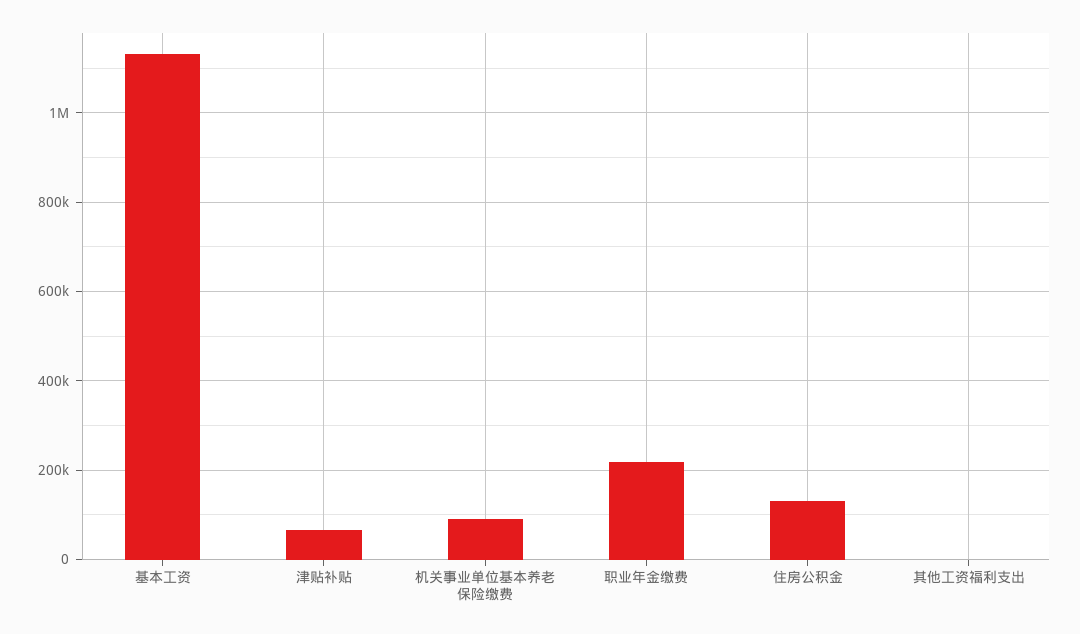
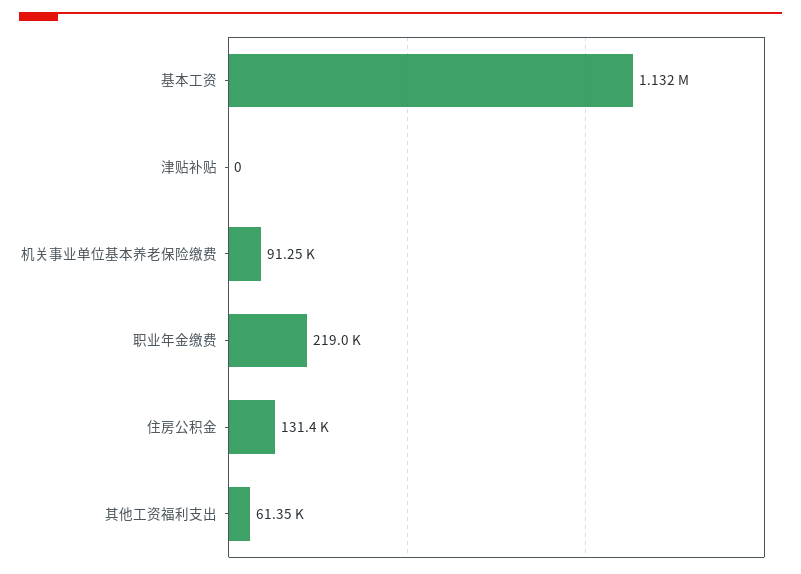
津贴补贴: 60000 -> 0
其他工资福利支出: 0 -> 61350

